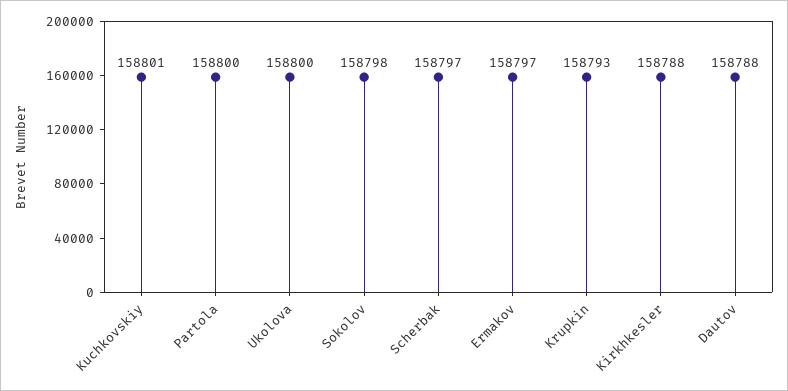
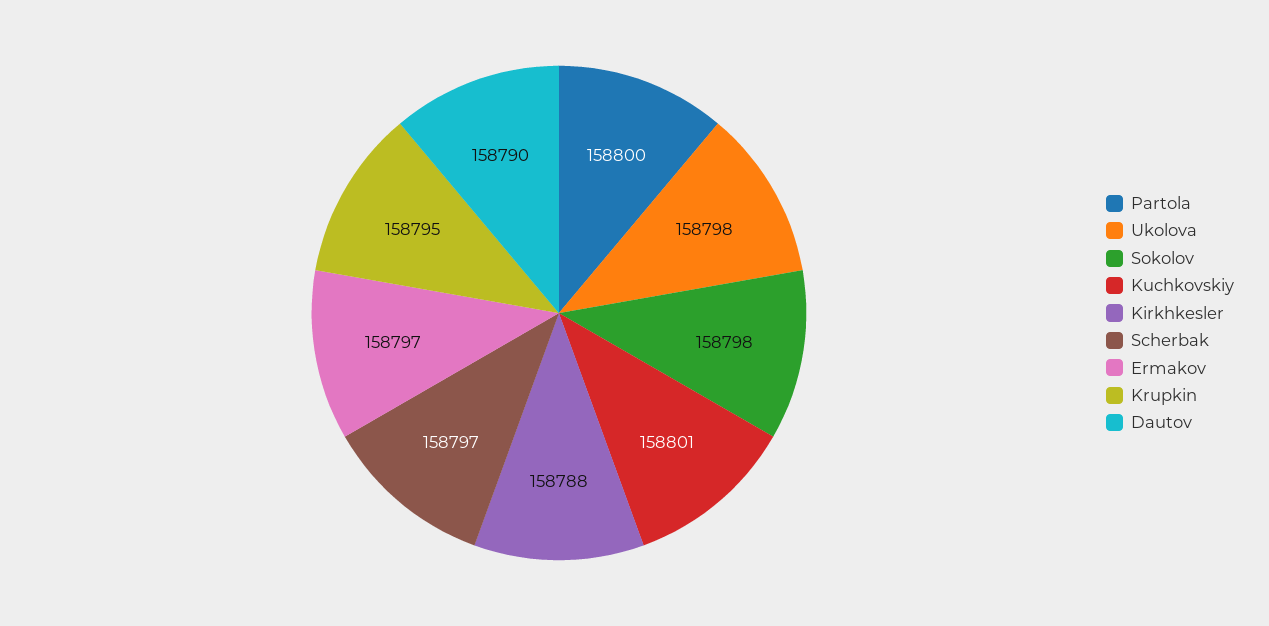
Ukolova: 158800 -> 158798
Krupkin: 158793 -> 158795
Dautov: 158788 -> 158790

